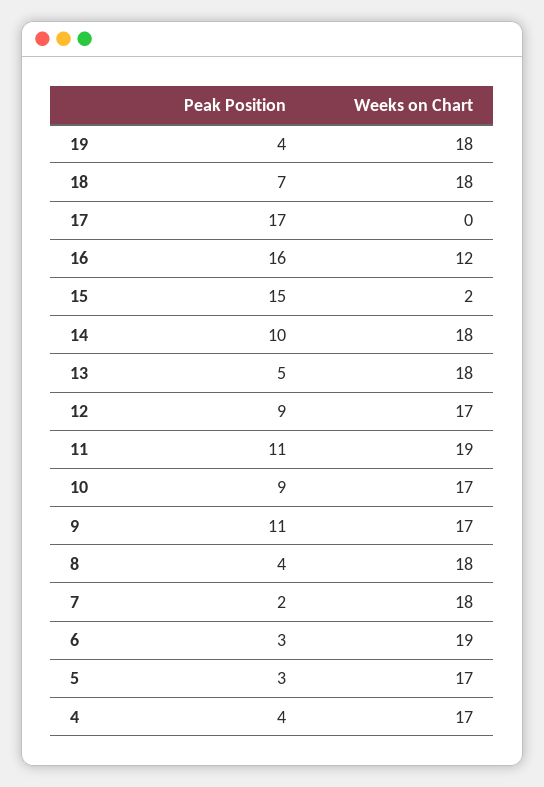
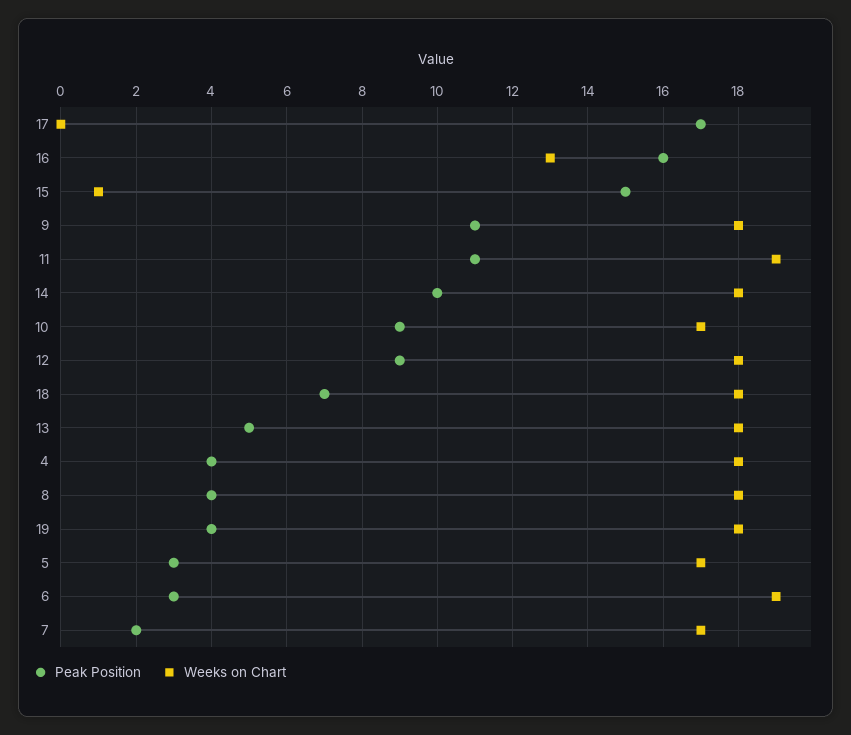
Weeks on Chart, 16: 12 -> 13
Weeks on Chart, 15: 2 -> 1
Weeks on Chart, 12: 17 -> 18
Weeks on Chart, 9: 17 -> 18
Weeks on Chart, 7: 18 -> 17
Weeks on Chart, 4: 17 -> 18

